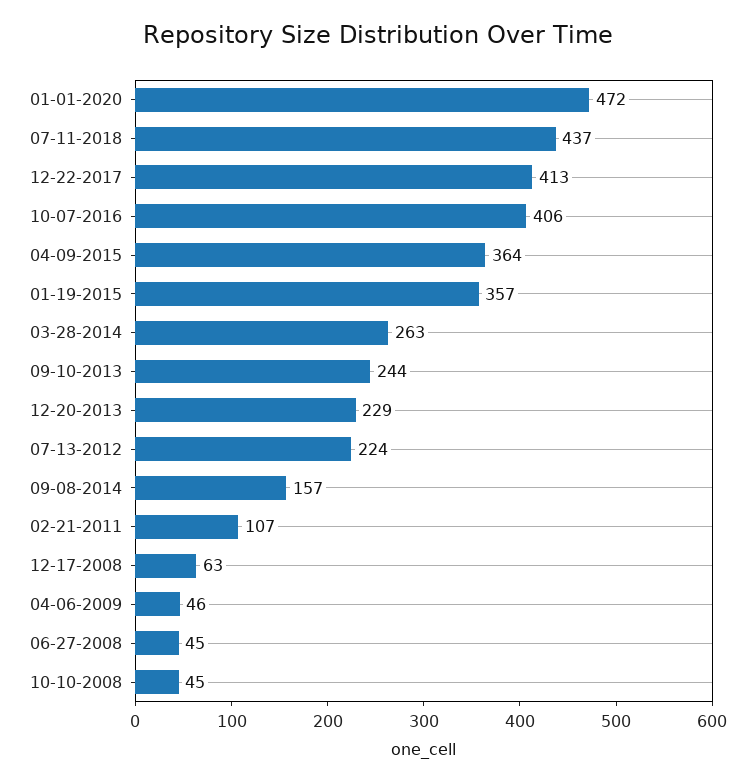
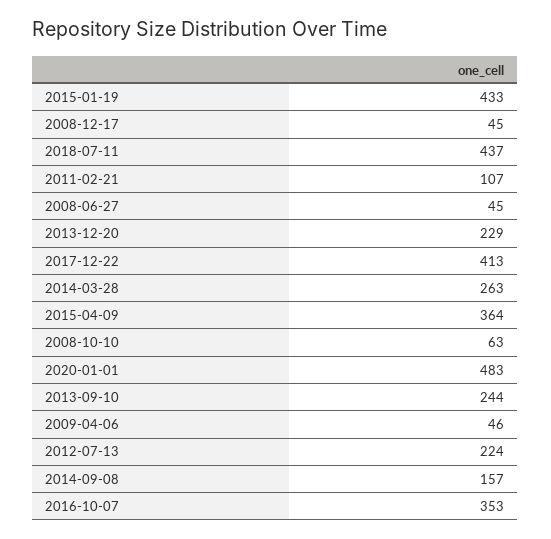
01-01-2020: 472 -> 483
10-07-2016: 406 -> 353
01-19-2015: 357 -> 433
12-17-2008: 63 -> 45
10-10-2008: 45 -> 63

